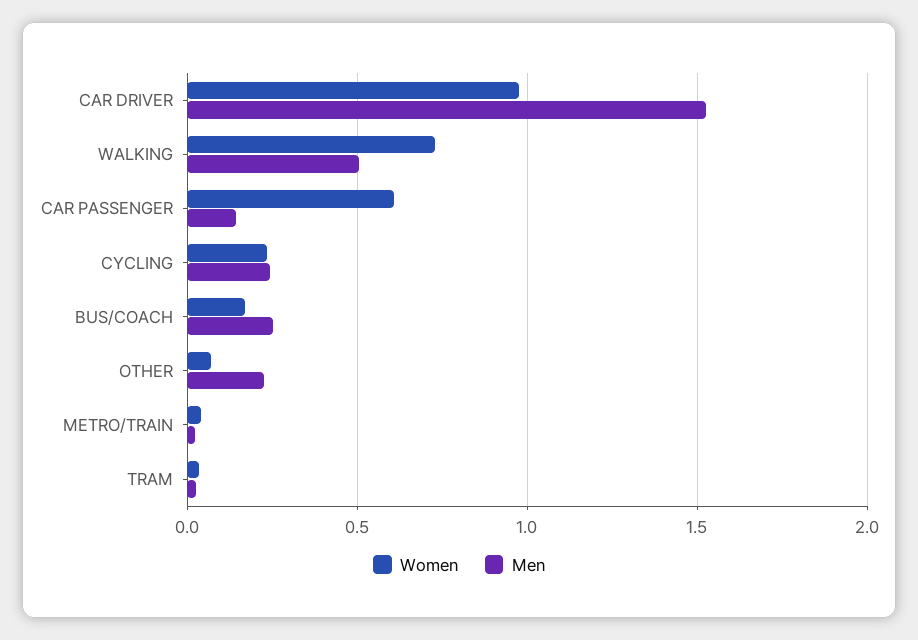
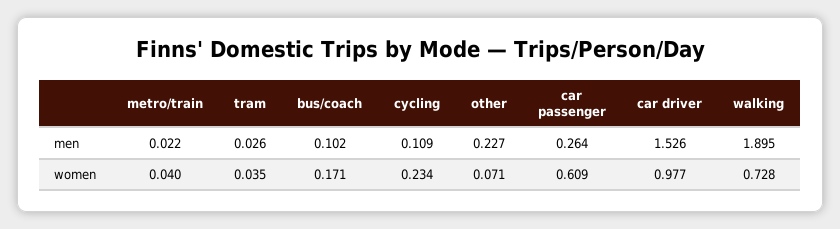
Men, WALKING: 0.5 -> 1.895
Men, CAR PASSENGER: 0.15 -> 0.264
Men, CYCLING: 0.25 -> 0.109
Men, BUS/COACH: 0.25 -> 0.102

